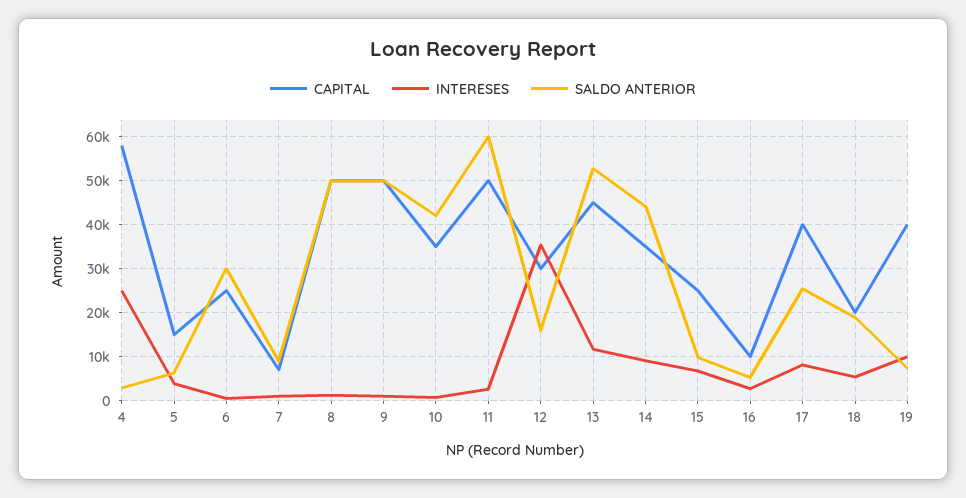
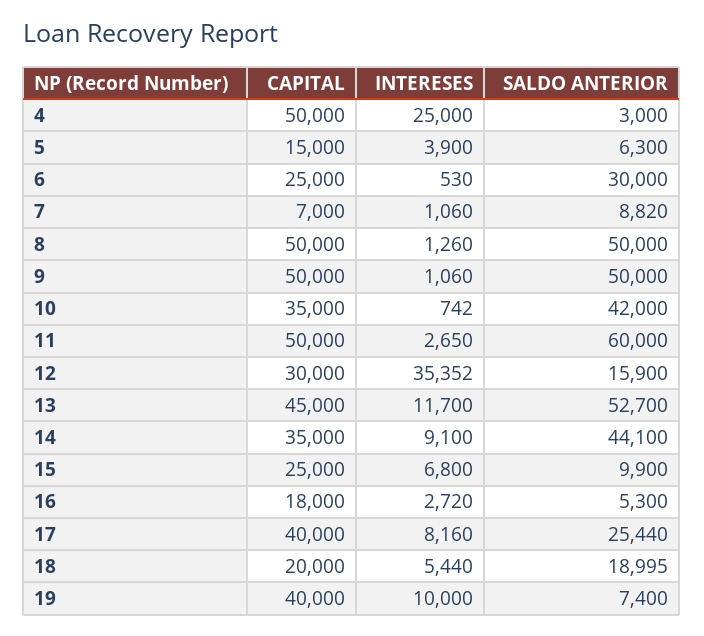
CAPITAL, 4: 58000 -> 50000
CAPITAL, 16: 10000 -> 18000

